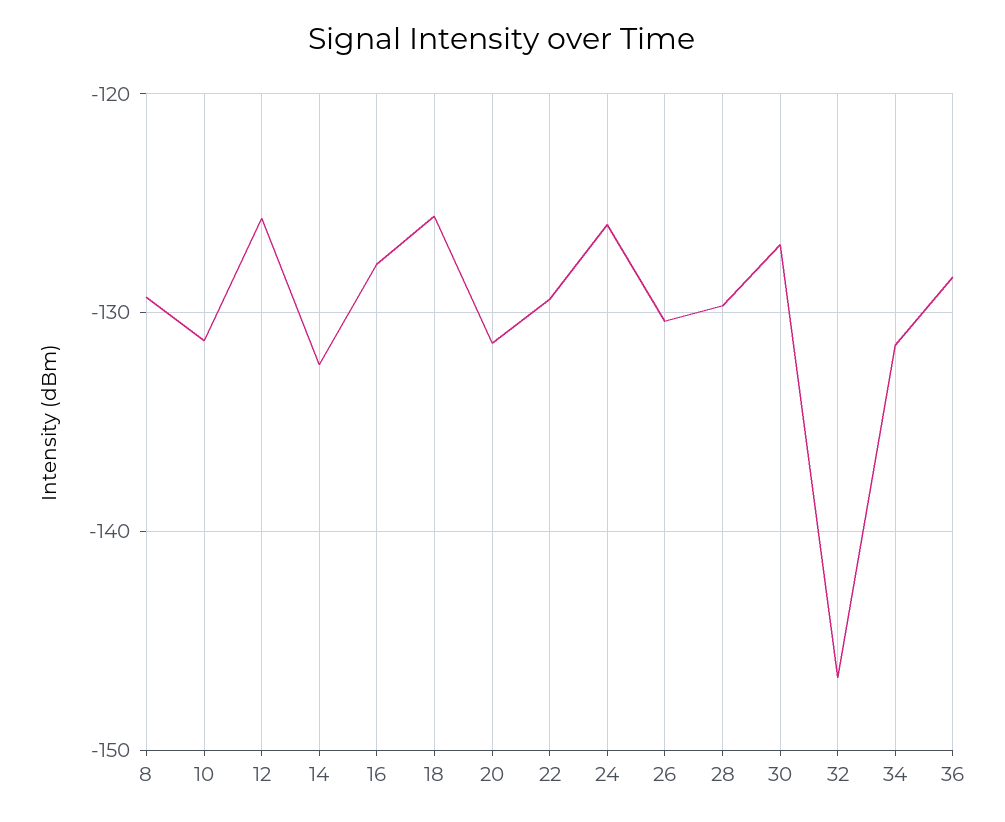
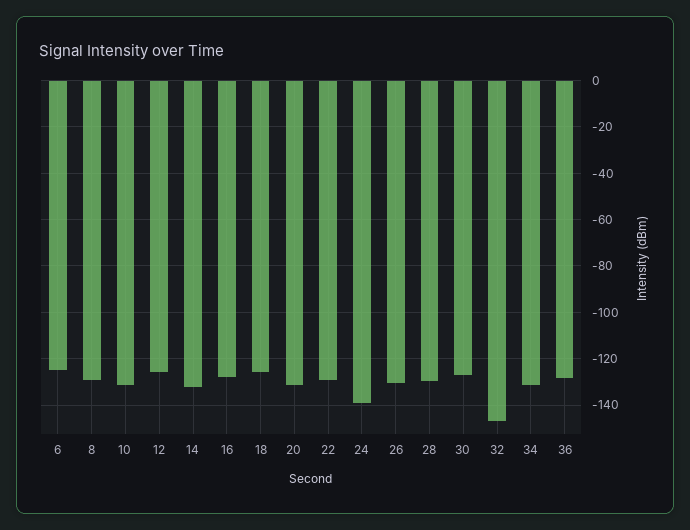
24: -126 -> -140
6: none -> -125

